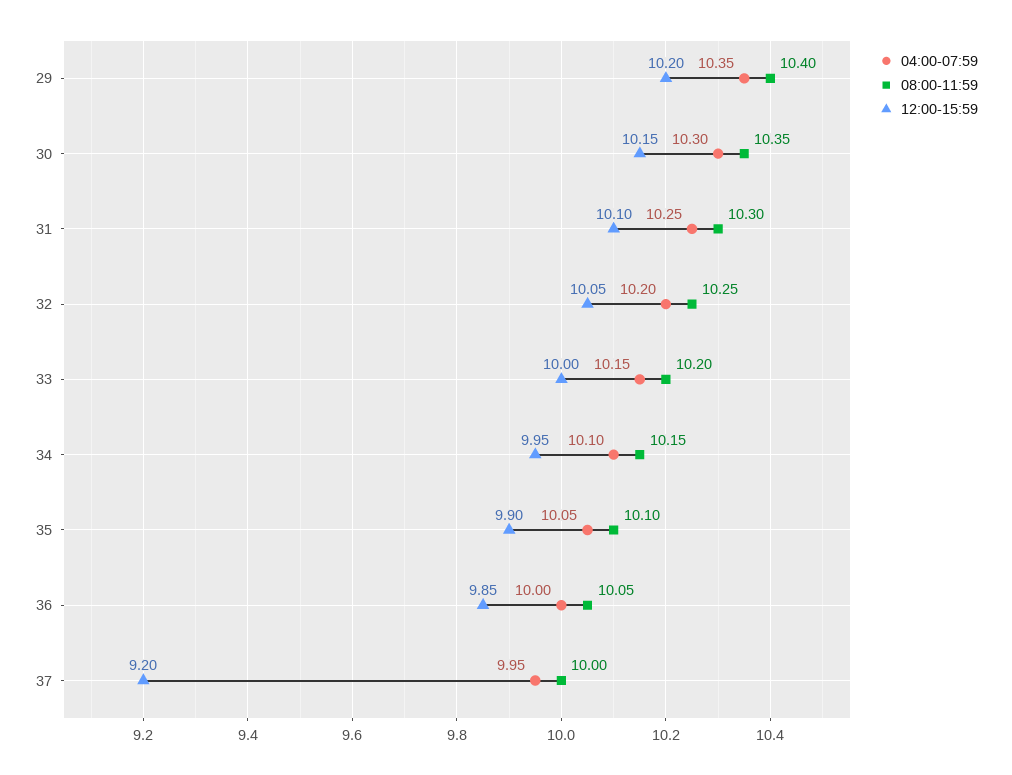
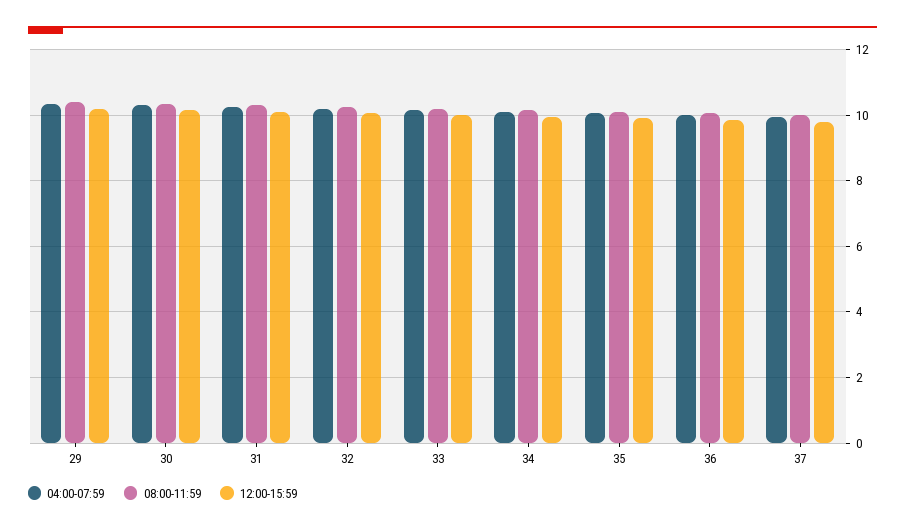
12:00-15:59, 37: 9.2 -> 9.8

